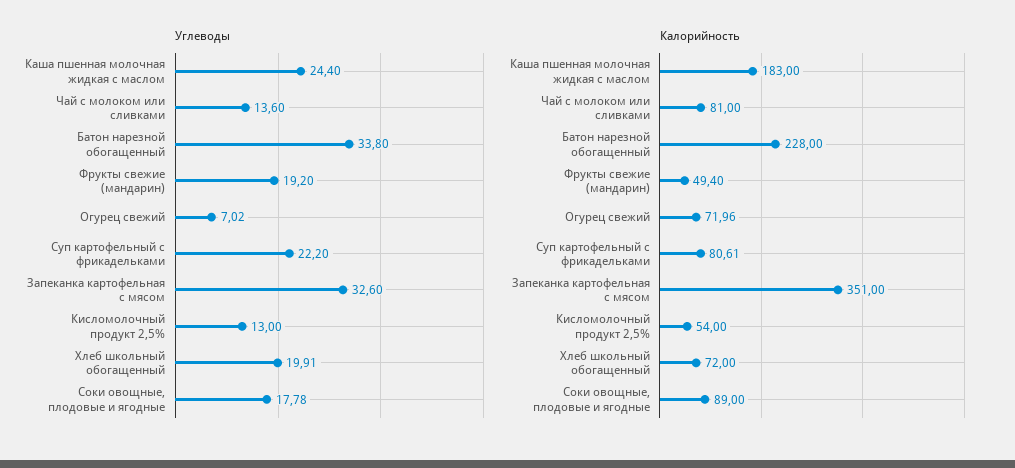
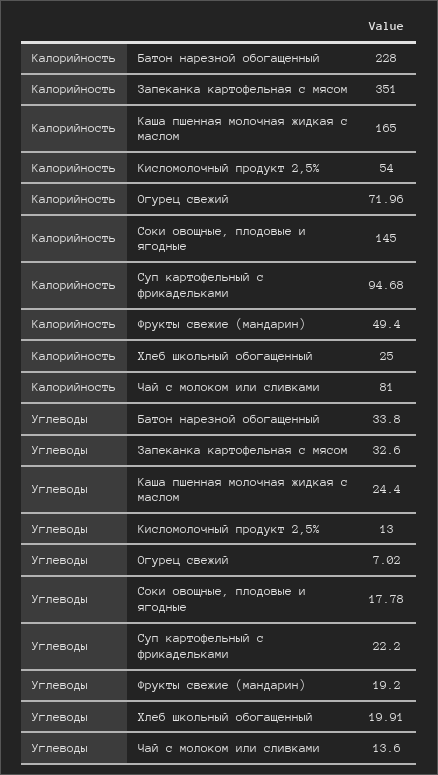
Калорийность, Каша пшенная молочная жидкая с маслом: 183 -> 165
Калорийность, Суп картофельный с фрикадельками: 80.61 -> 94.68
Калорийность, Хлеб школьный обогащенный: 72 -> 25
Калорийность, Соки овощные, плодовые и ягодные: 89 -> 145

